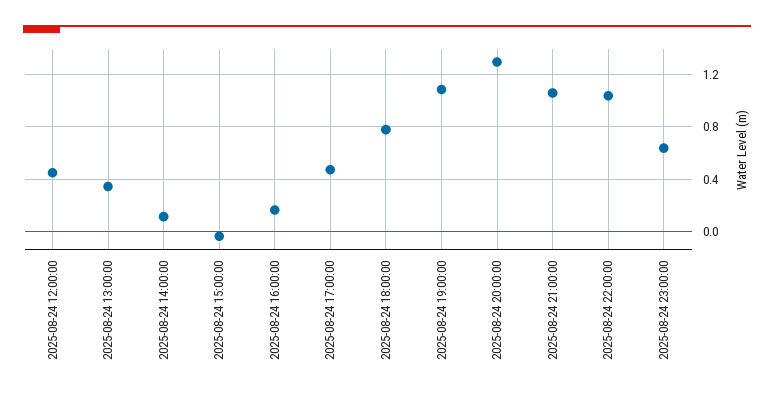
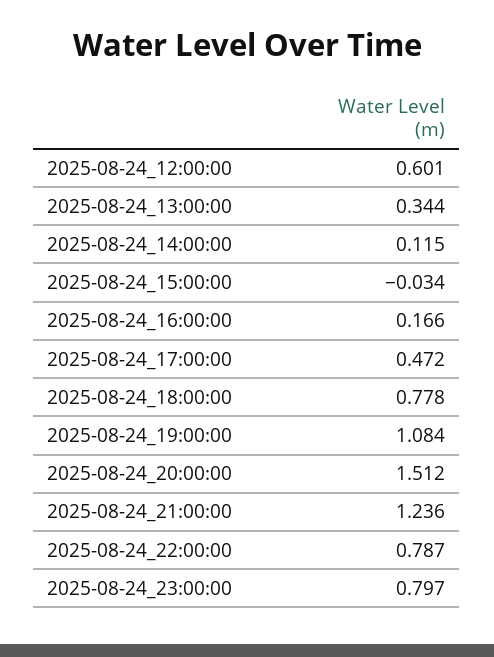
2025-08-24 12:00:00: 0.45 -> 0.601
2025-08-24 20:00:00: 1.3 -> 1.512
2025-08-24 21:00:00: 1.05 -> 1.236
2025-08-24 22:00:00: 1.05 -> 0.787
2025-08-24 23:00:00: 0.65 -> 0.797

